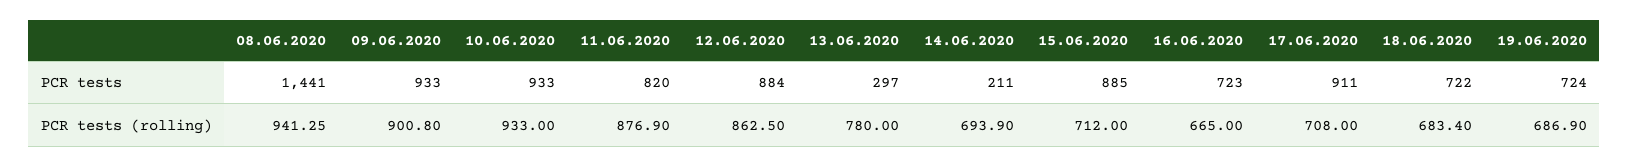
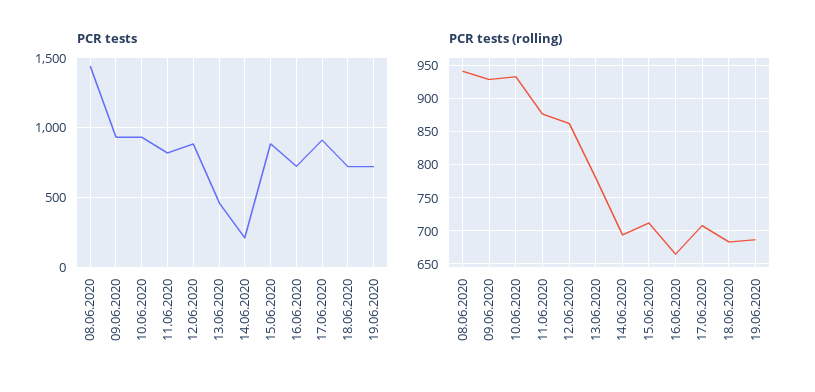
PCR tests, 13.06.2020: 297 -> 450
PCR tests (rolling), 09.06.2020: 900.8 -> 930

